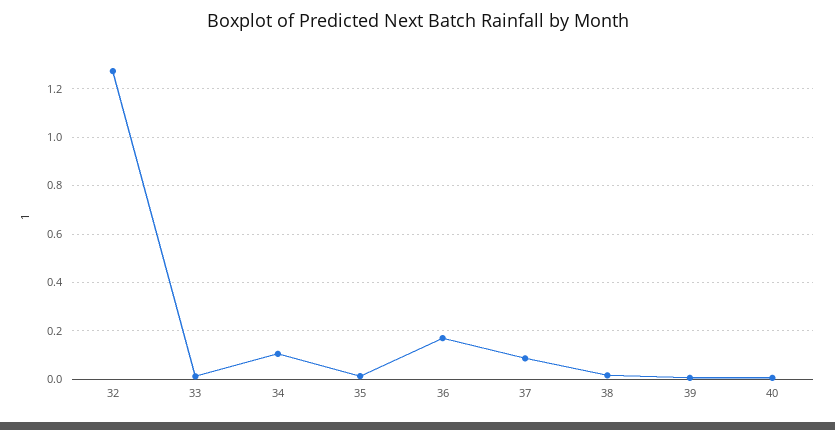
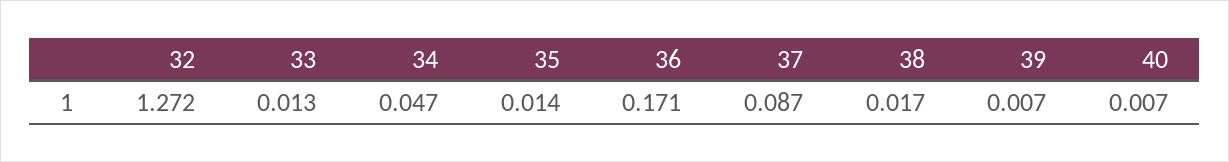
34: 0.1 -> 0.047

